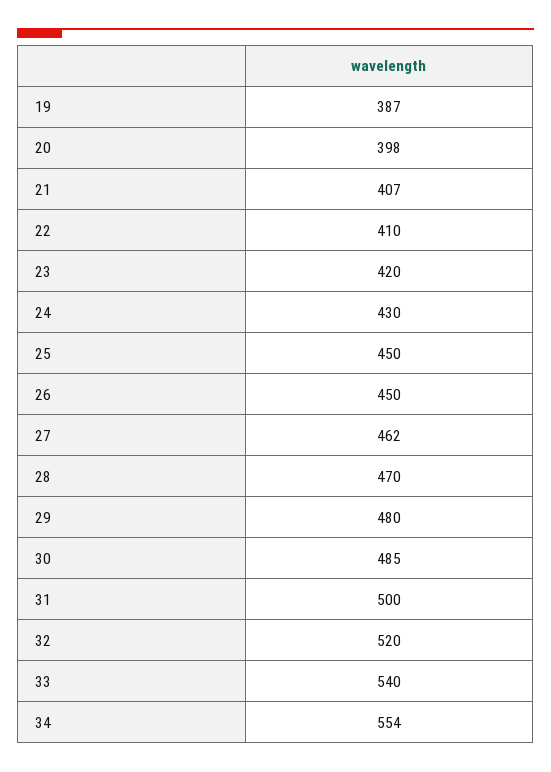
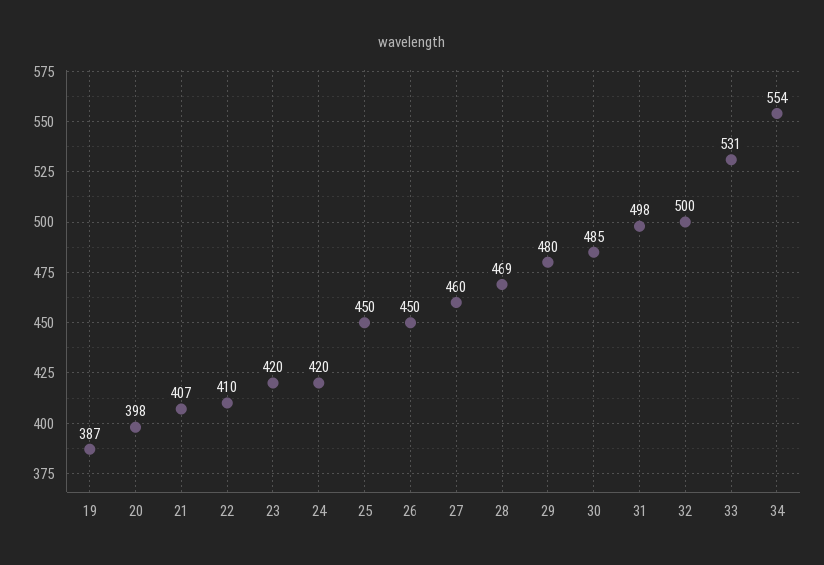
24: 430 -> 420
27: 462 -> 460
28: 470 -> 469
31: 500 -> 498
32: 520 -> 500
33: 540 -> 531

